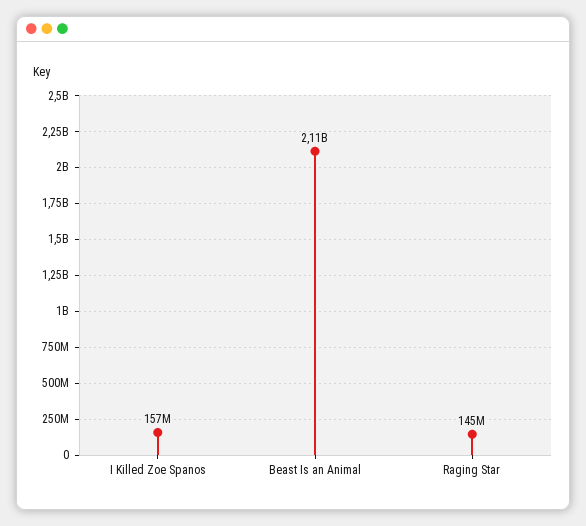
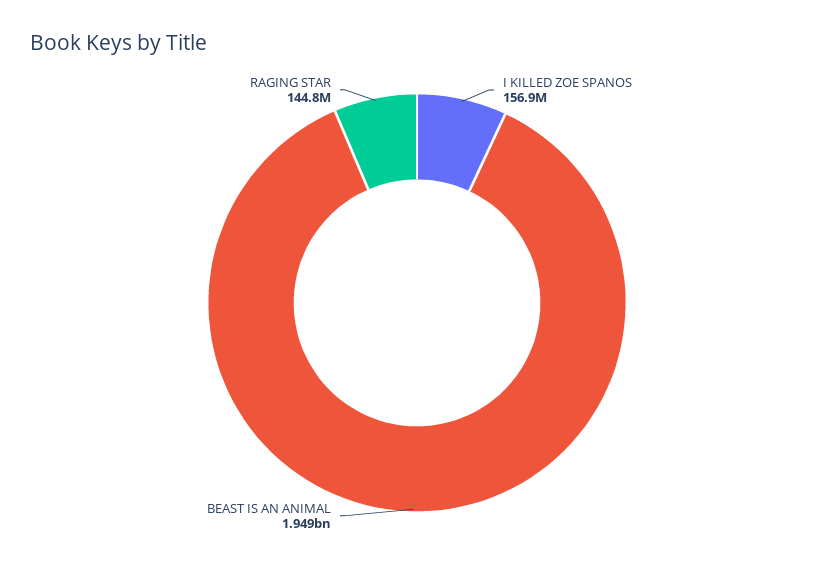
Beast Is an Animal: 2110000000 -> 1949000000

